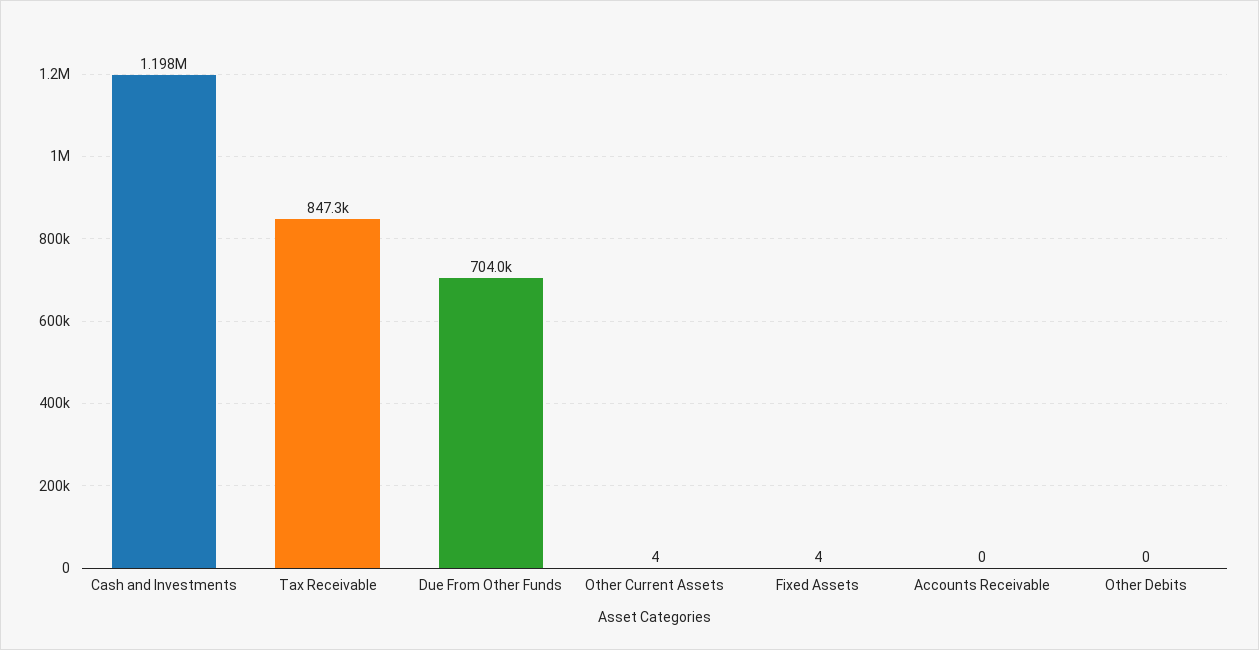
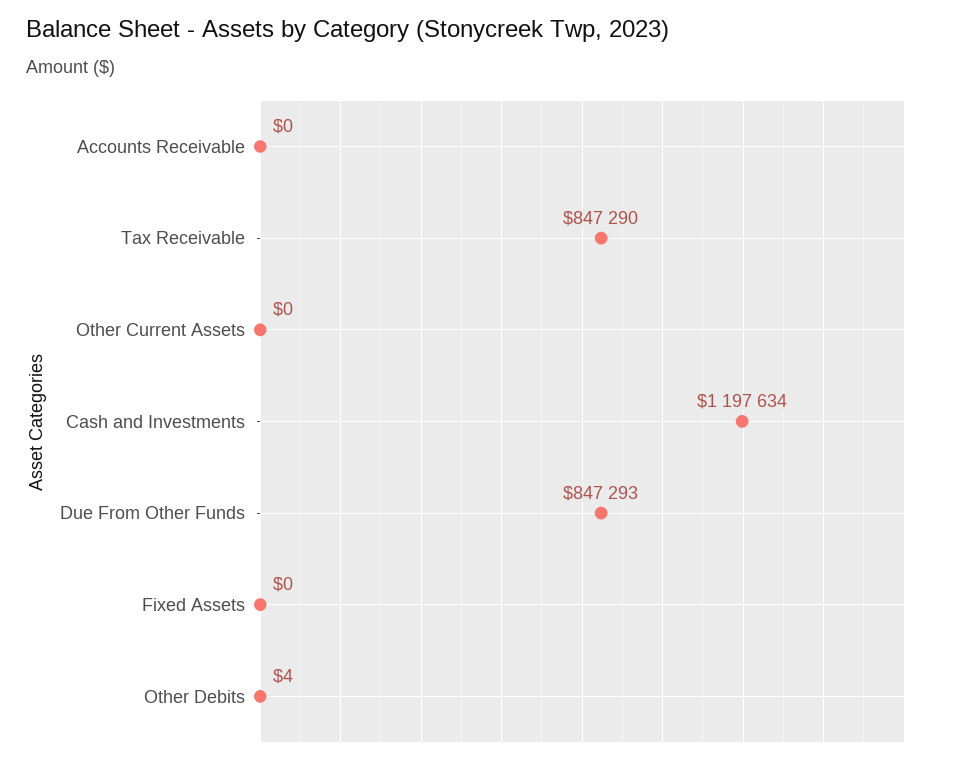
Due From Other Funds: 704000 -> 847293
Other Current Assets: 4 -> 0
Fixed Assets: 4 -> 0
Other Debits: 0 -> 4

